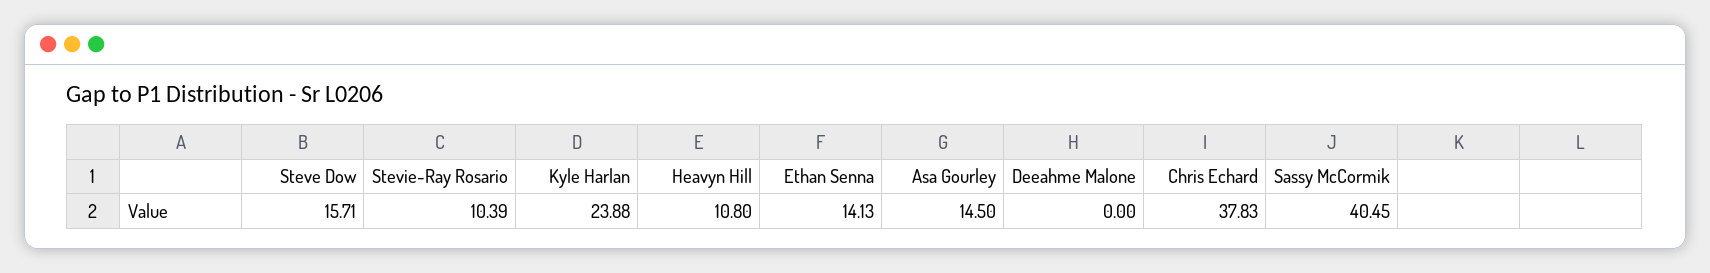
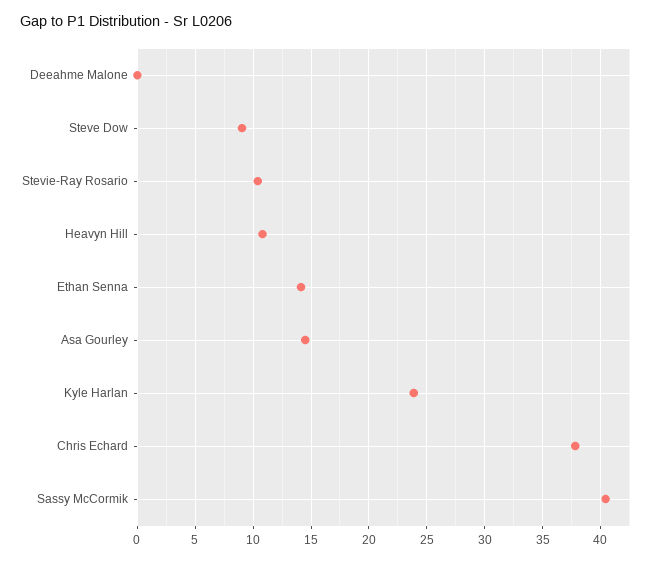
Steve Dow: 15.71 -> 9

